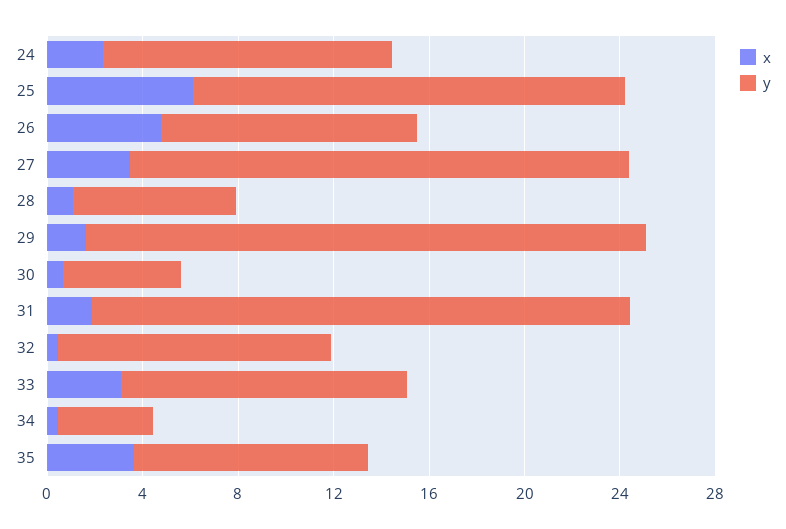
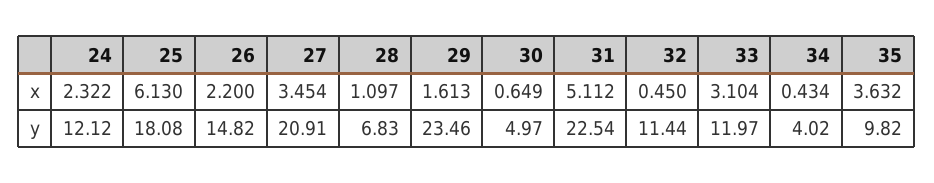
x, 26: 5 -> 2.2
y, 26: 11 -> 14.82
x, 31: 2 -> 5.112

